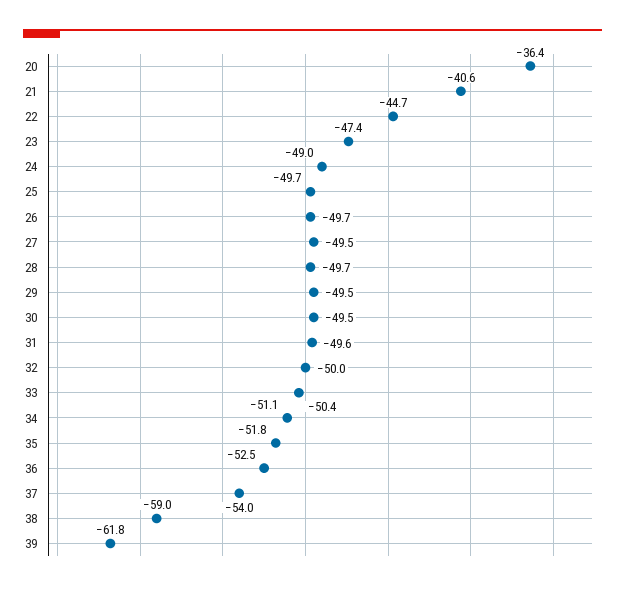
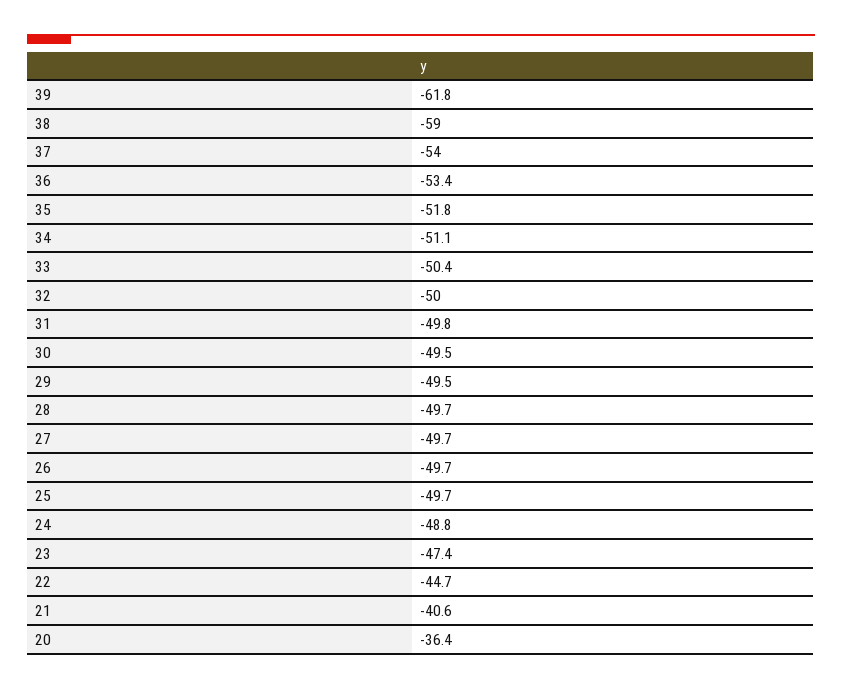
24: -49 -> -48.8
27: -49.5 -> -49.7
31: -49.6 -> -49.8
36: -52.5 -> -53.4

